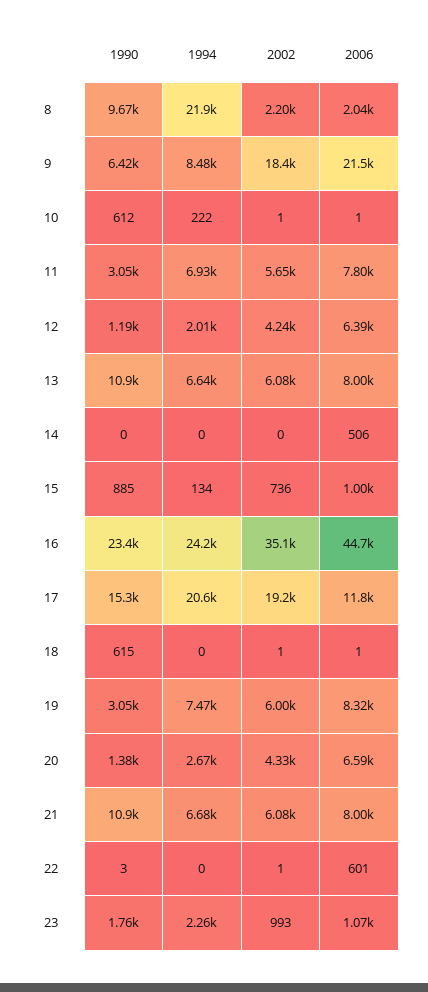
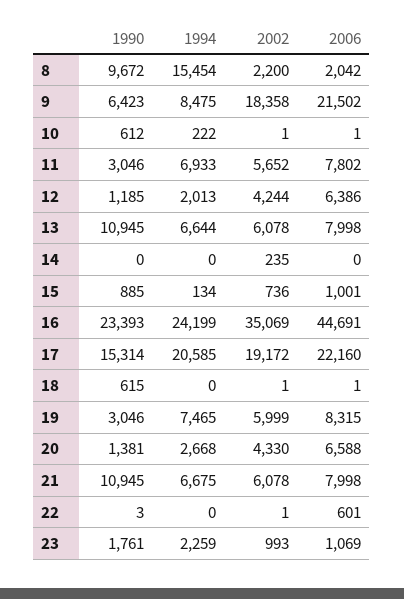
1994, 8: 21900 -> 15454
2002, 14: 0 -> 235
2006, 14: 506 -> 0
2006, 17: 11800 -> 22160

